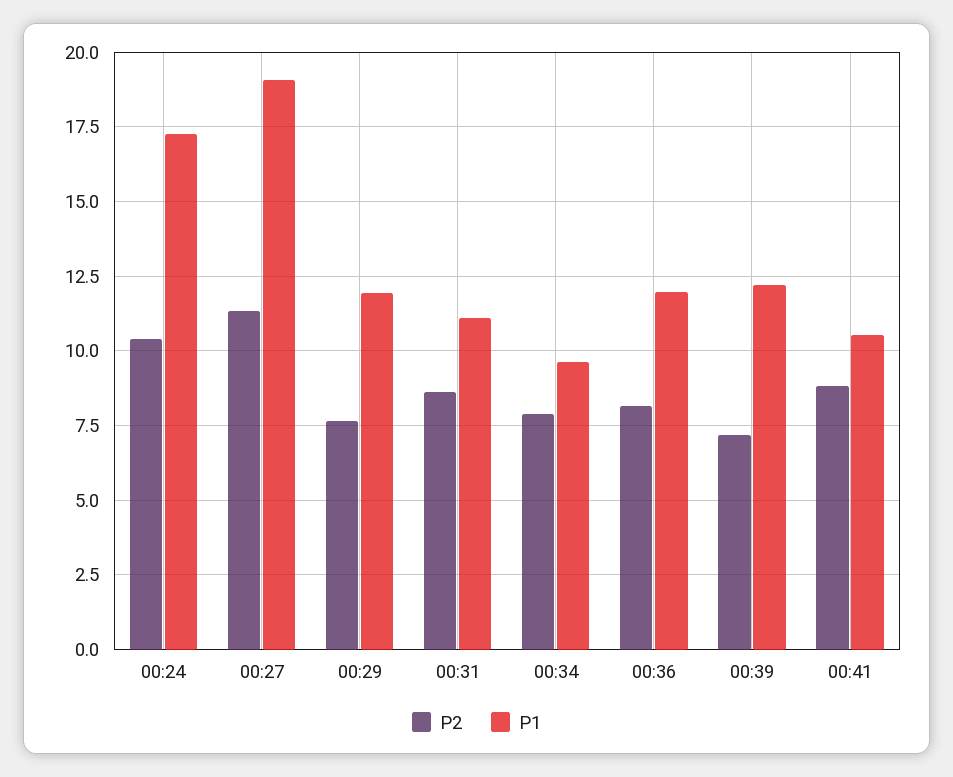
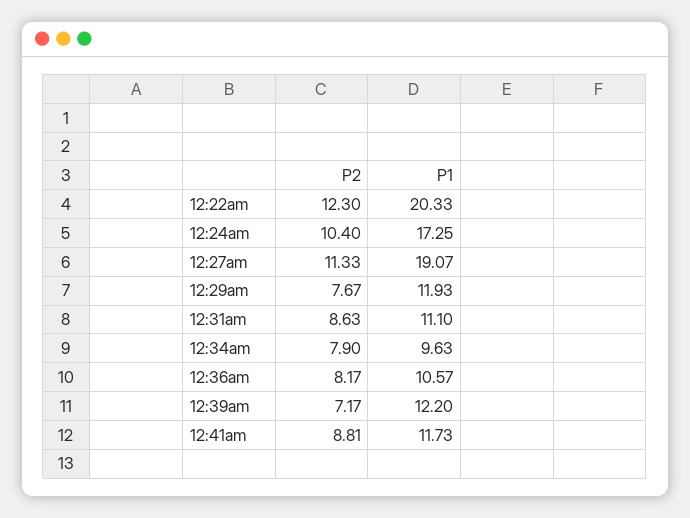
P1, 00:36: 12 -> 10.57
P1, 00:41: 10.5 -> 11.73
P2, 12:22am: none -> 12.3
P1, 12:22am: none -> 20.33

